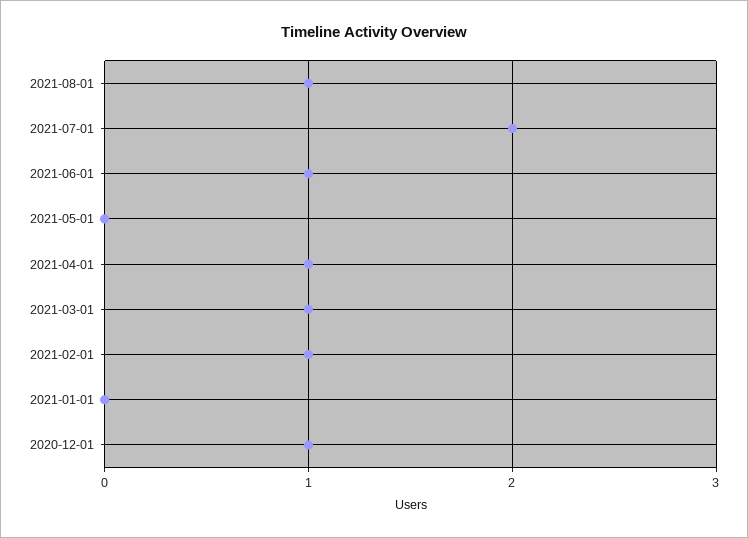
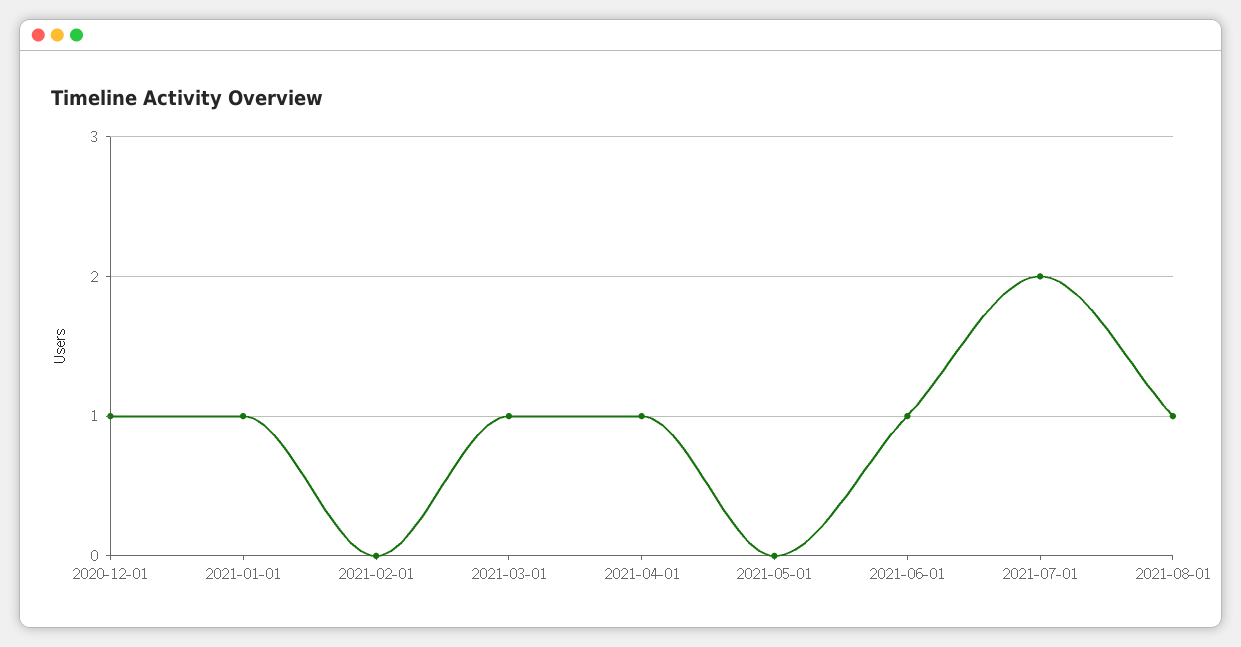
2021-02-01: 1 -> 0
2021-01-01: 0 -> 1

